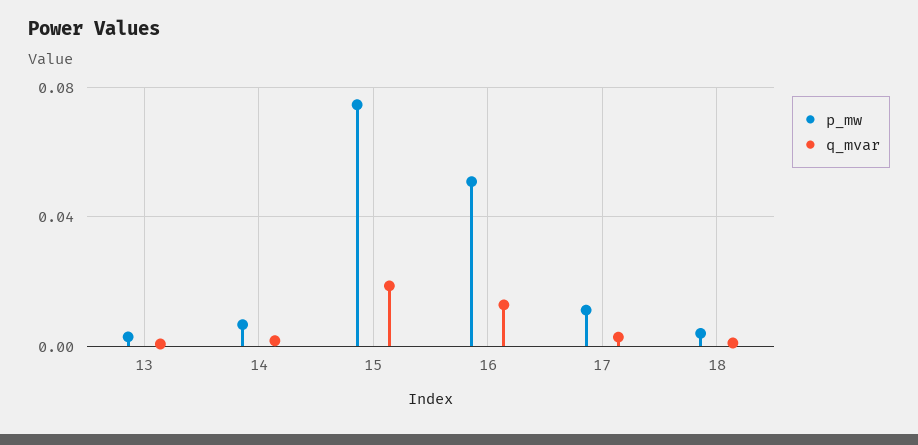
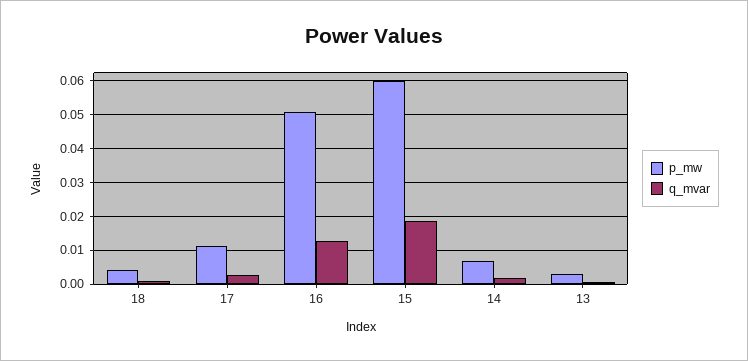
p_mw, 15: 0.075 -> 0.06

